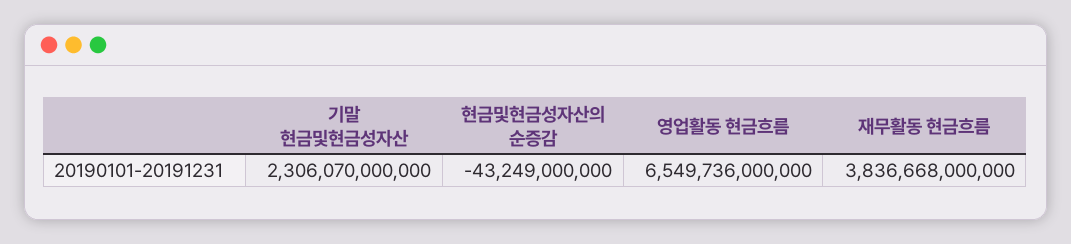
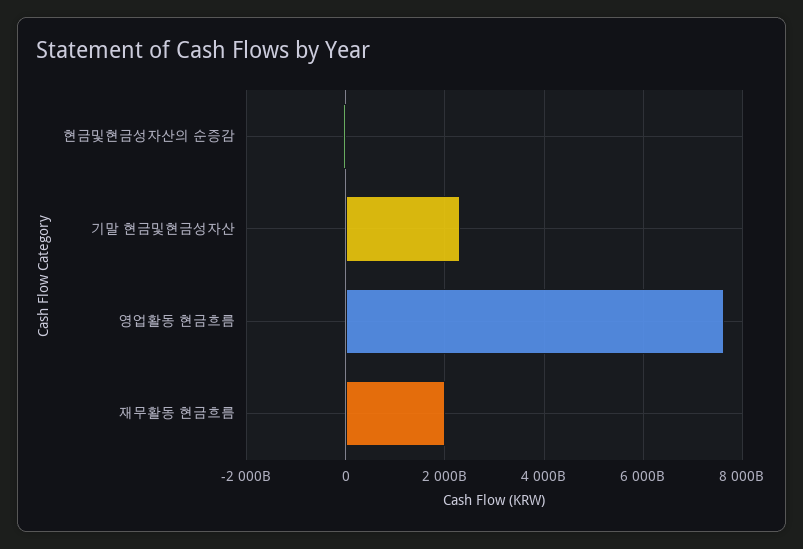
영업활동 현금흐름: 6549736000000 -> 7600000000000
재무활동 현금흐름: 3836668000000 -> 2000000000000

